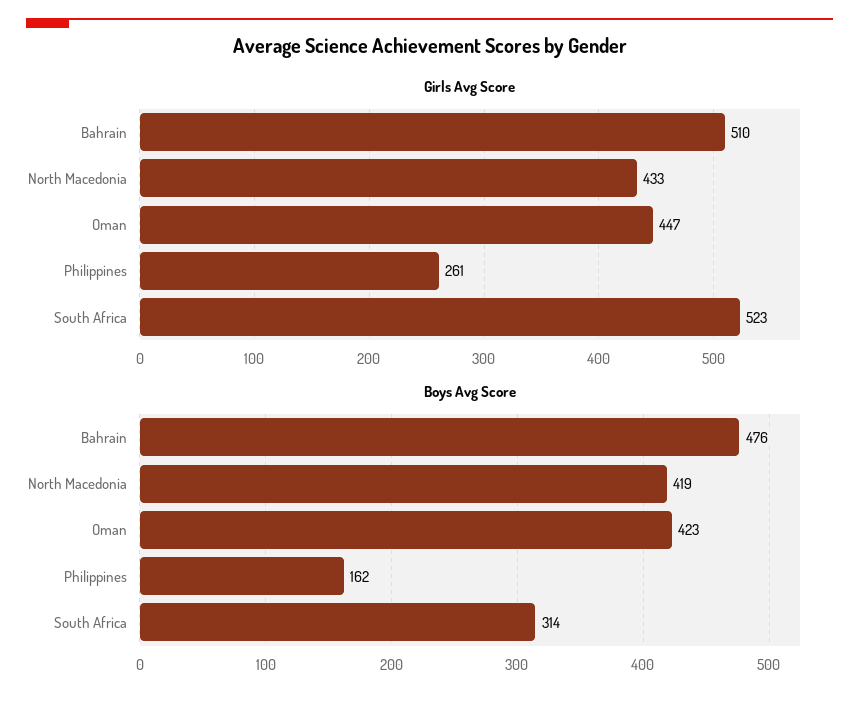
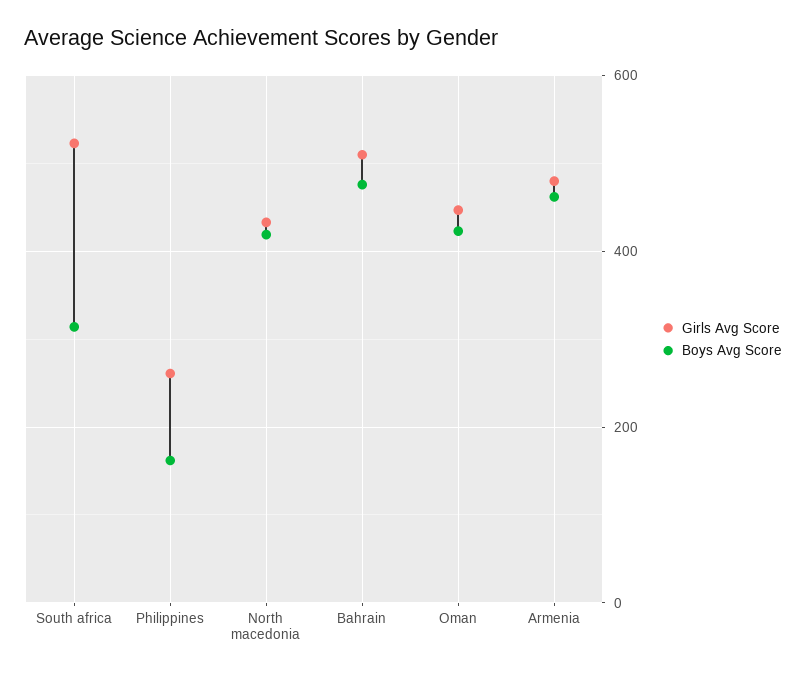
Girls Avg Score, Armenia: none -> 480
Boys Avg Score, Armenia: none -> 460

